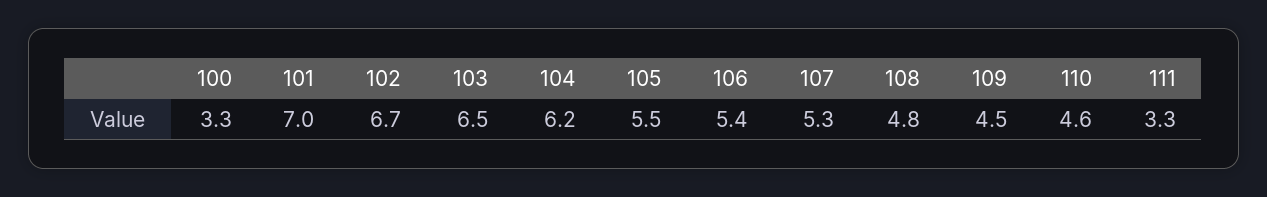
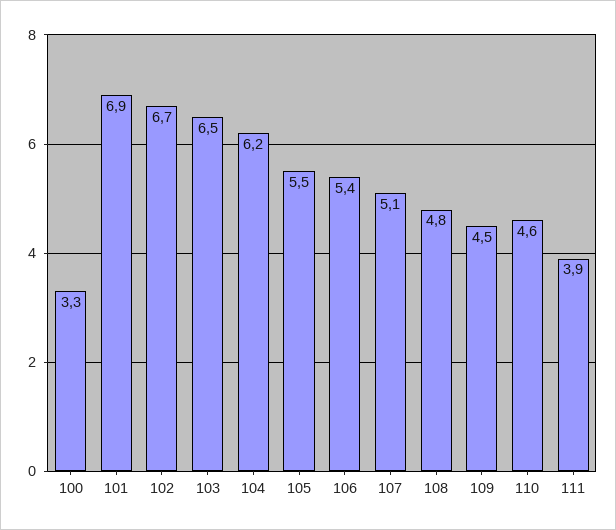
101: 7 -> 6.9
107: 5.3 -> 5.1
111: 3.3 -> 3.9

